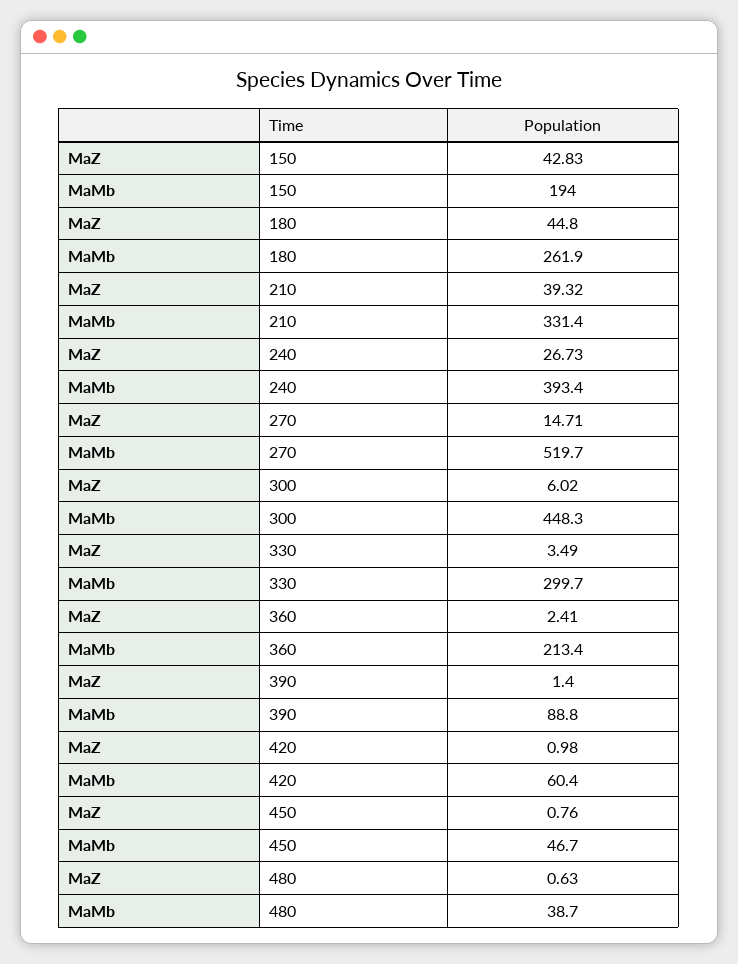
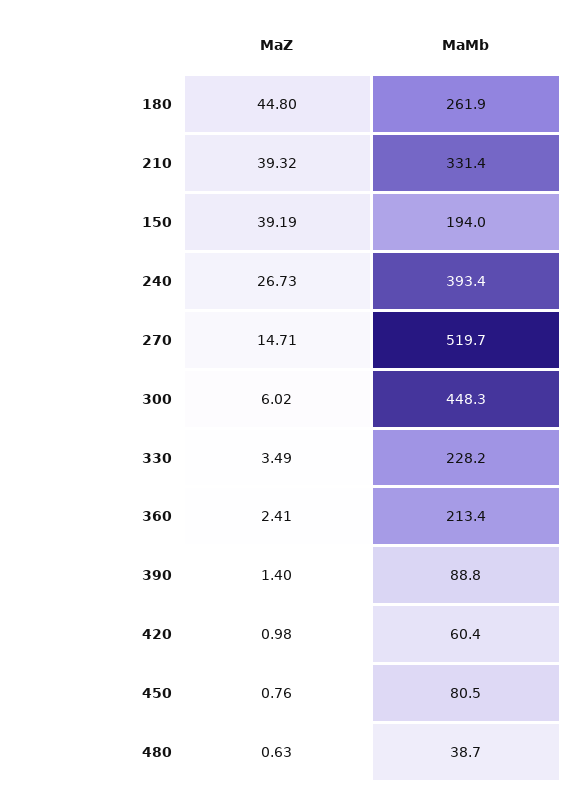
MaZ, 150: 42.83 -> 39.19
MaMb, 330: 299.7 -> 228.2
MaMb, 450: 46.7 -> 80.5

